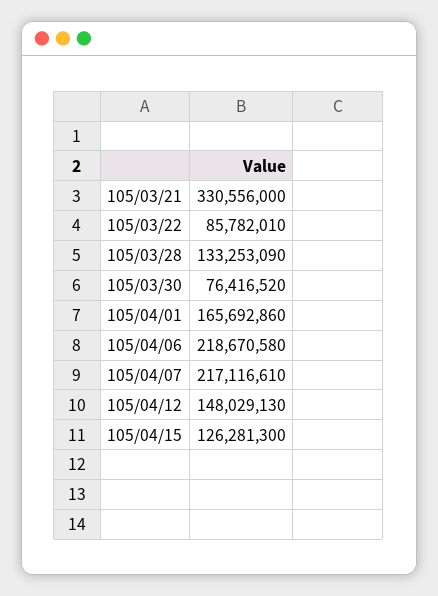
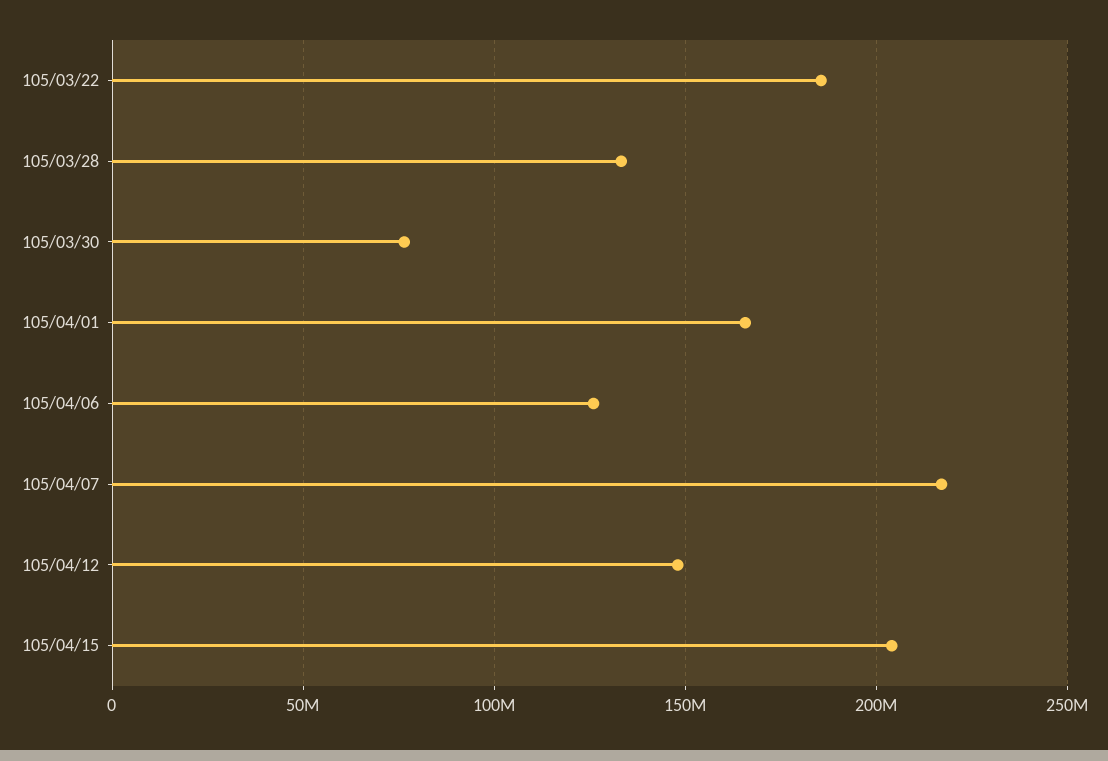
105/03/21: 330556000 -> none
105/03/22: 85782010 -> 185000000
105/04/06: 218670580 -> 125000000
105/04/15: 126281300 -> 205000000

